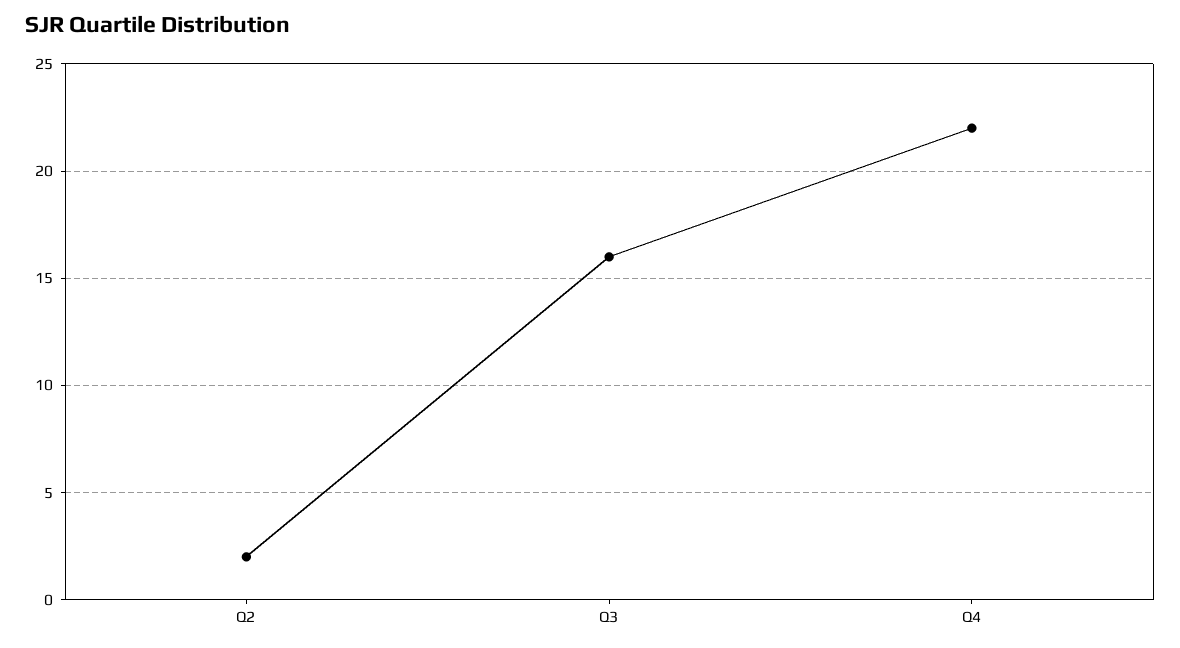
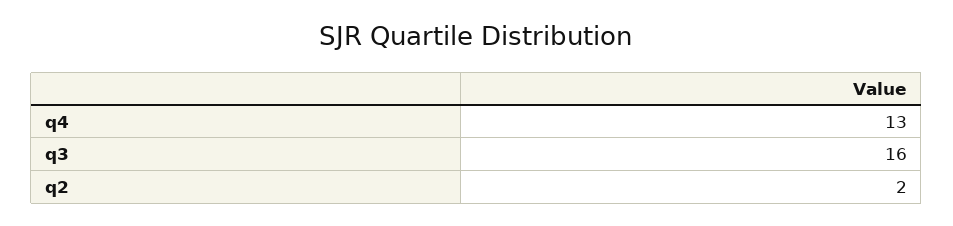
Q4: 22 -> 13

